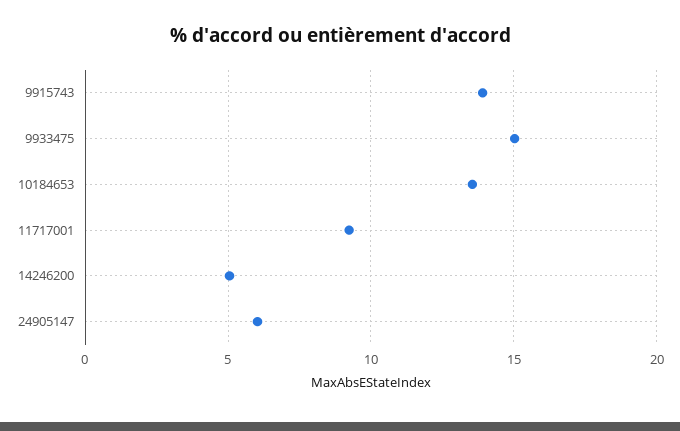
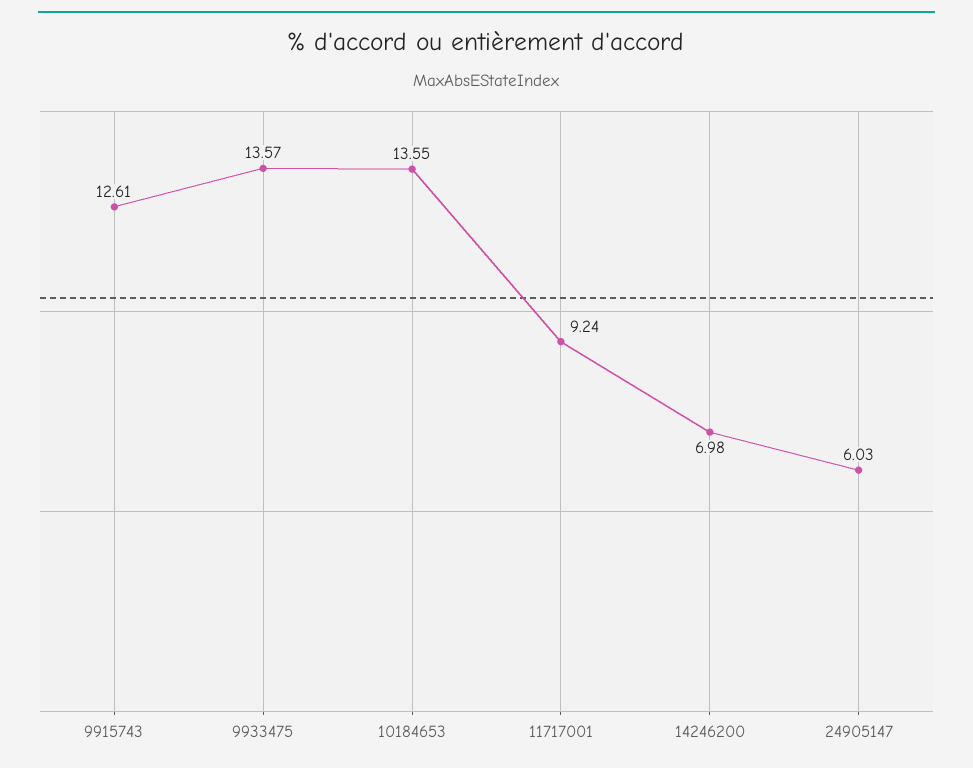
9915743: 14 -> 12.61
9933475: 15 -> 13.57
14246200: 5 -> 6.98

